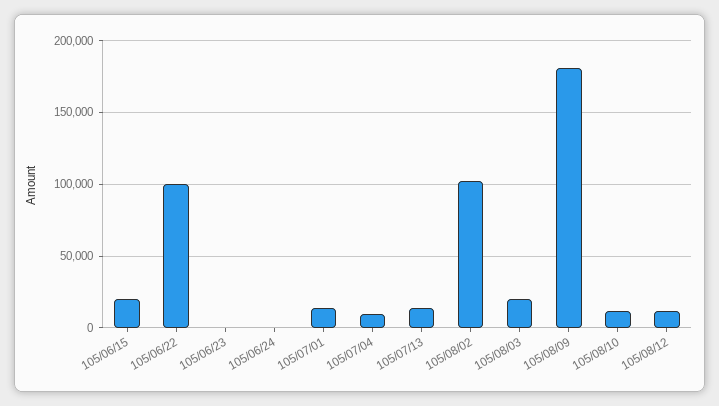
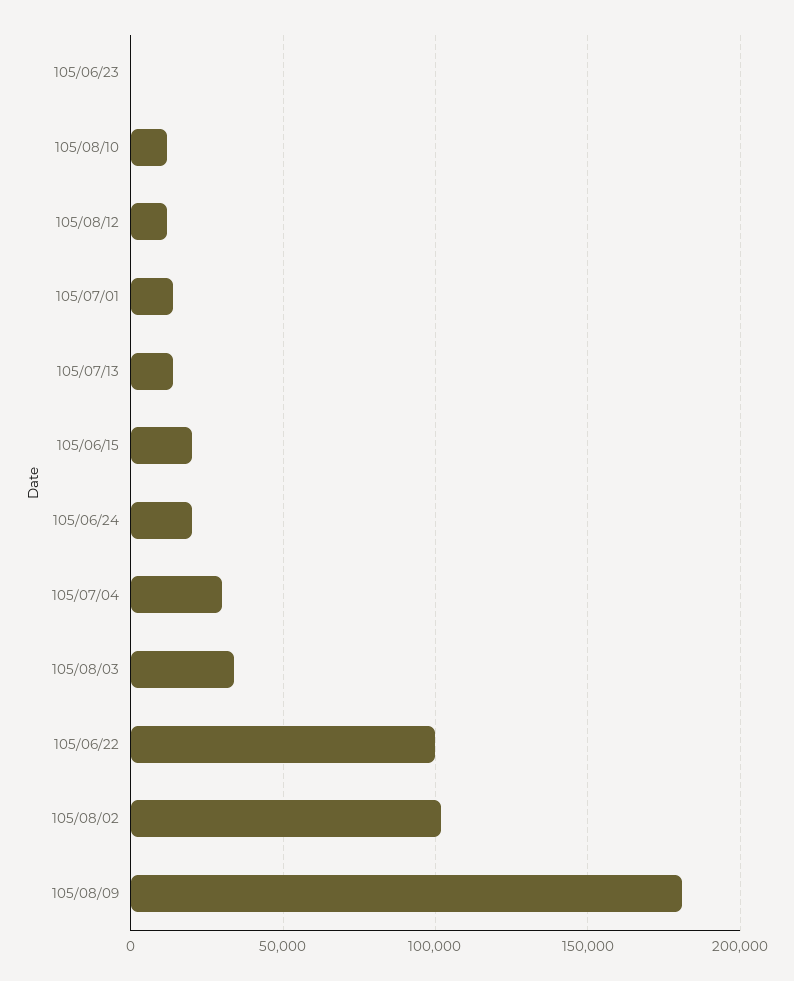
105/06/24: 0 -> 20000
105/07/04: 10000 -> 30000
105/08/03: 20000 -> 35000

